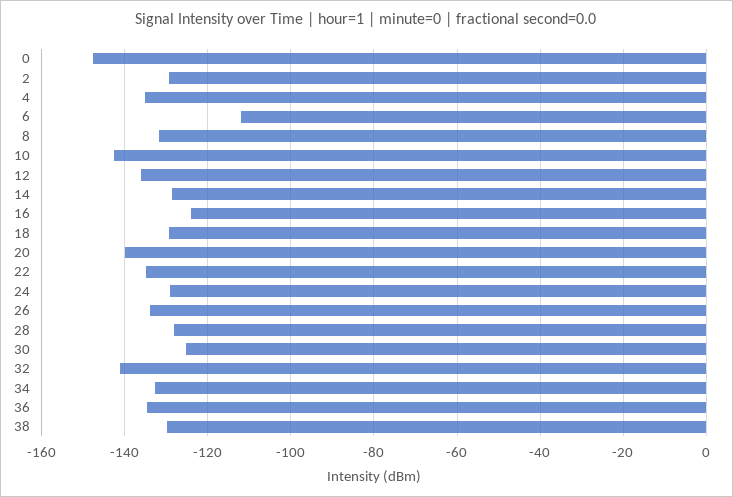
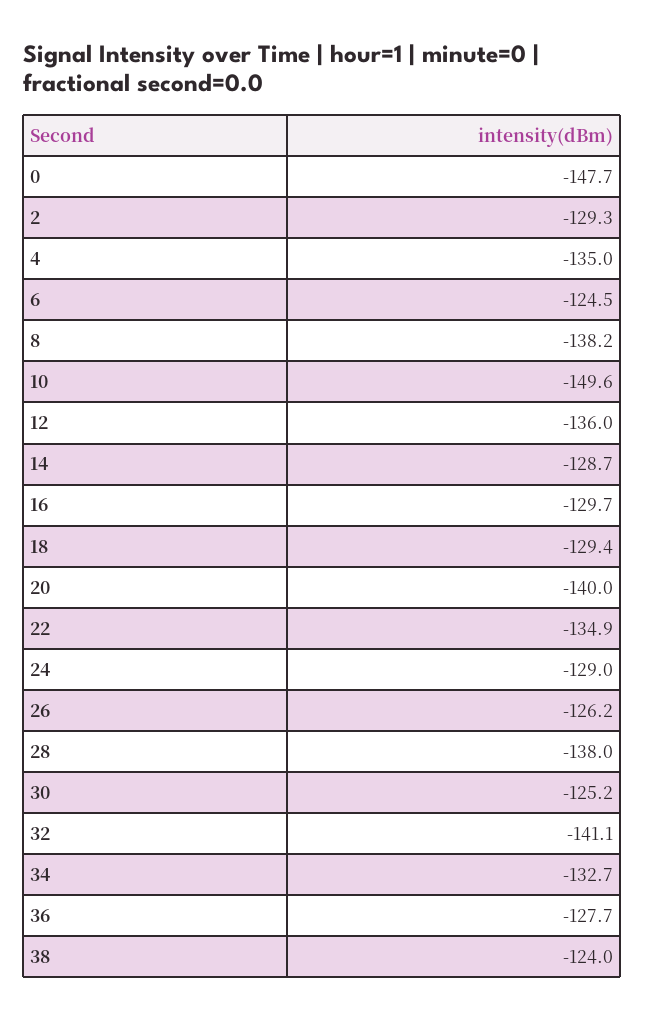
6: -112 -> -124.5
8: -132 -> -138.2
10: -142 -> -149.6
16: -124 -> -129.7
26: -134 -> -126.2
28: -128 -> -138
36: -134 -> -127.7
38: -130 -> -124

